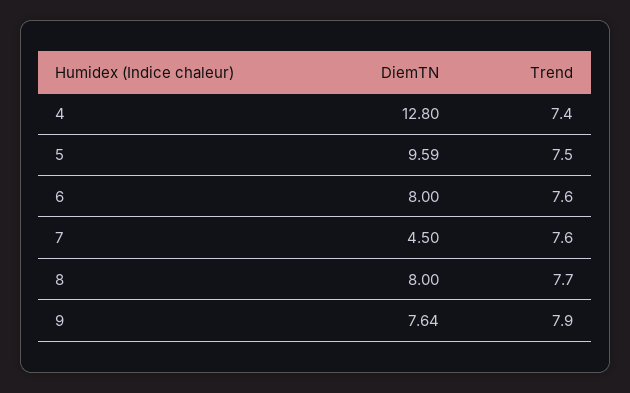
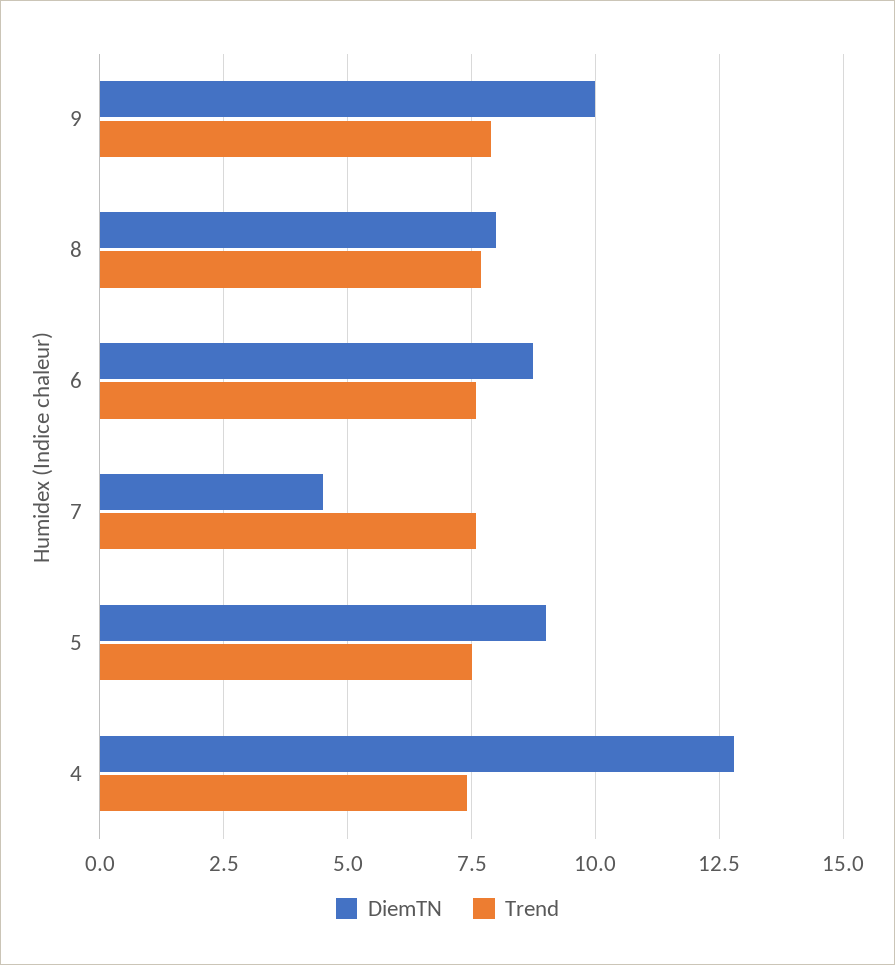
DiemTN, 5: 9.59 -> 9
DiemTN, 6: 8 -> 8.75
DiemTN, 9: 7.64 -> 10

